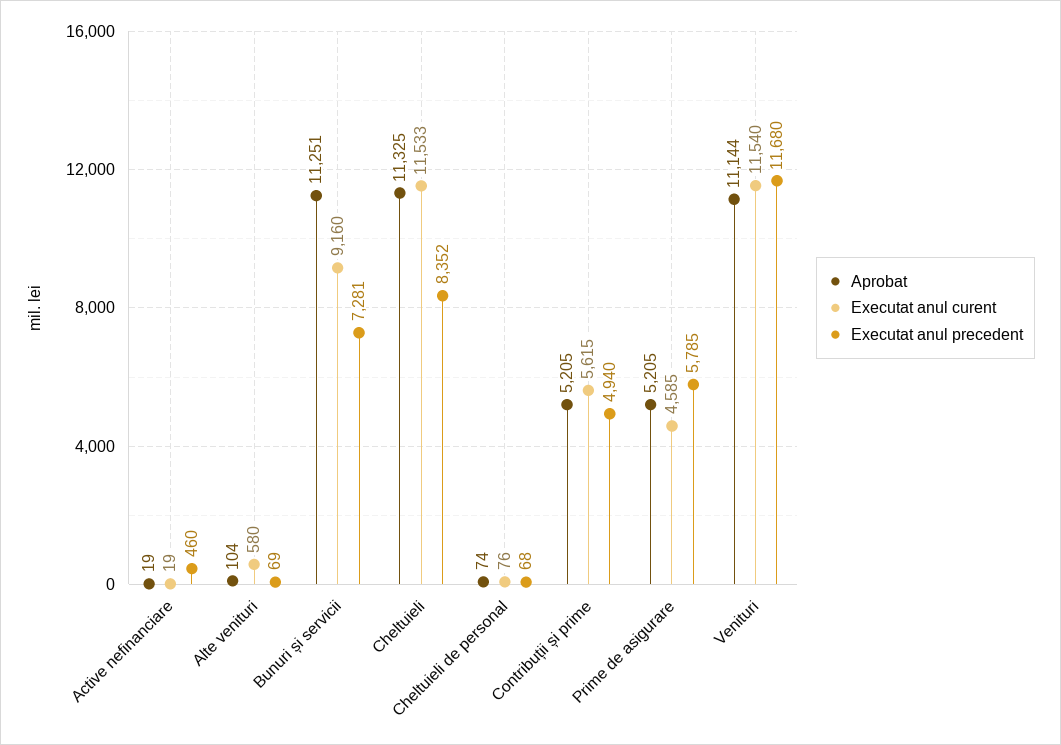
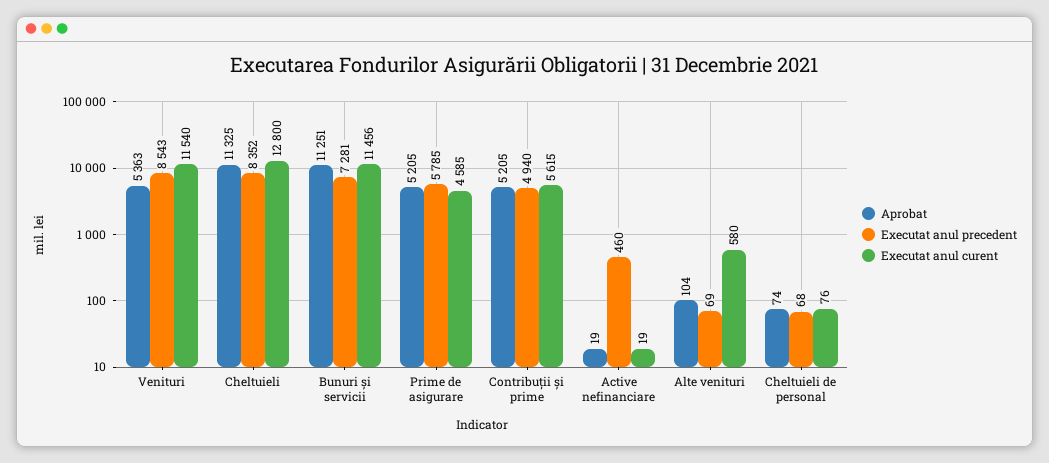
Executat anul curent, Bunuri și servicii: 9160 -> 11456
Executat anul curent, Cheltuieli: 11533 -> 12800
Aprobat, Venituri: 11144 -> 5363
Executat anul precedent, Venituri: 11680 -> 8543

